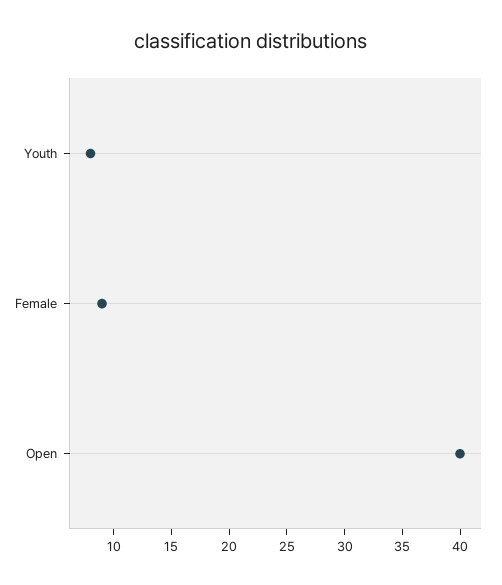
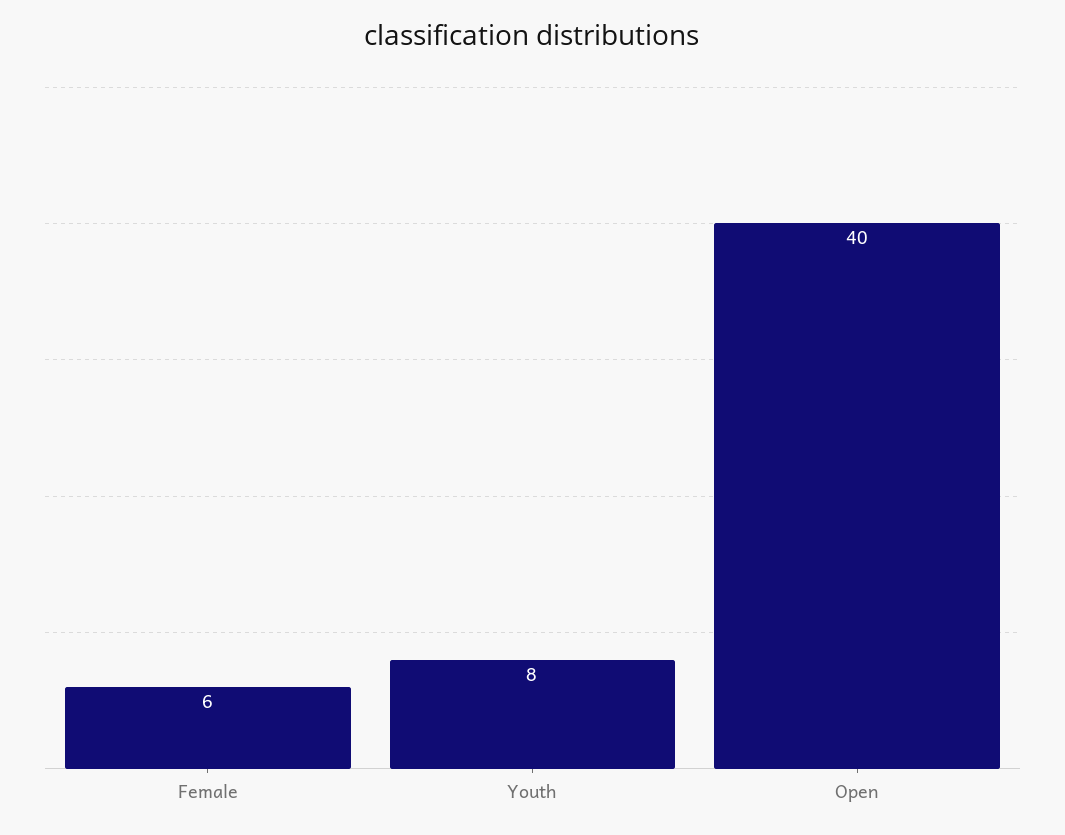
Female: 9 -> 6

